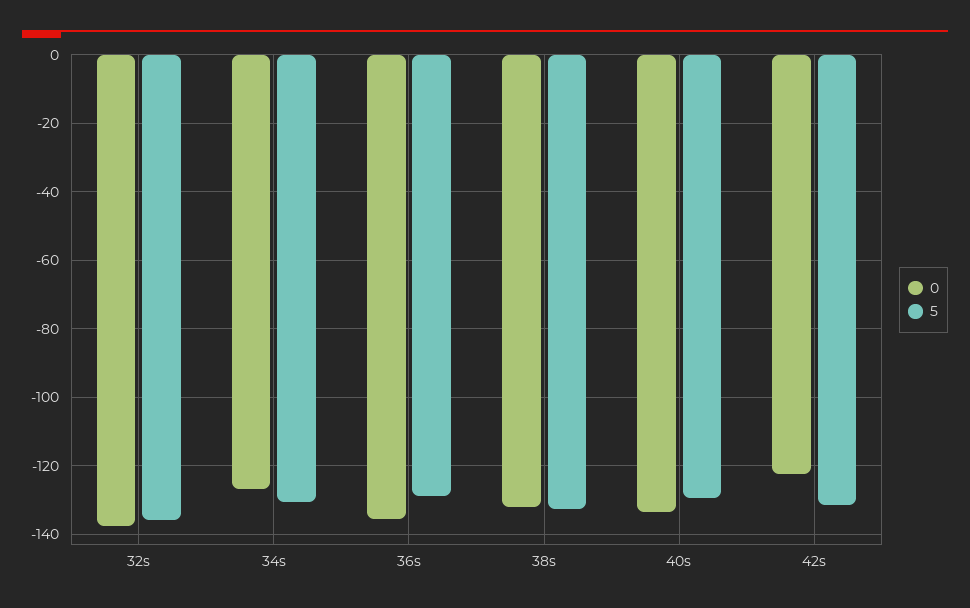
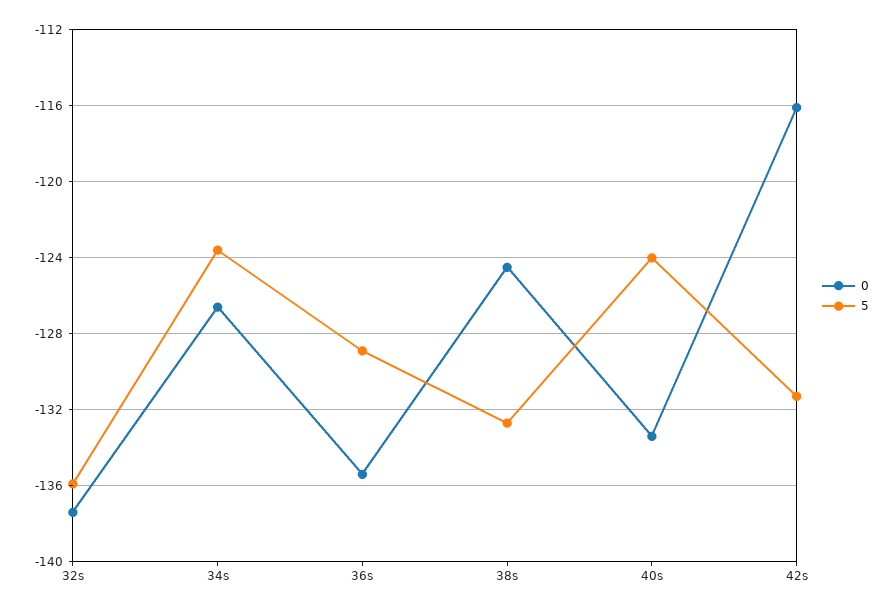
5, 34s: -130 -> -123.5
0, 38s: -132 -> -124.5
5, 40s: -130 -> -124
0, 42s: -122 -> -116

